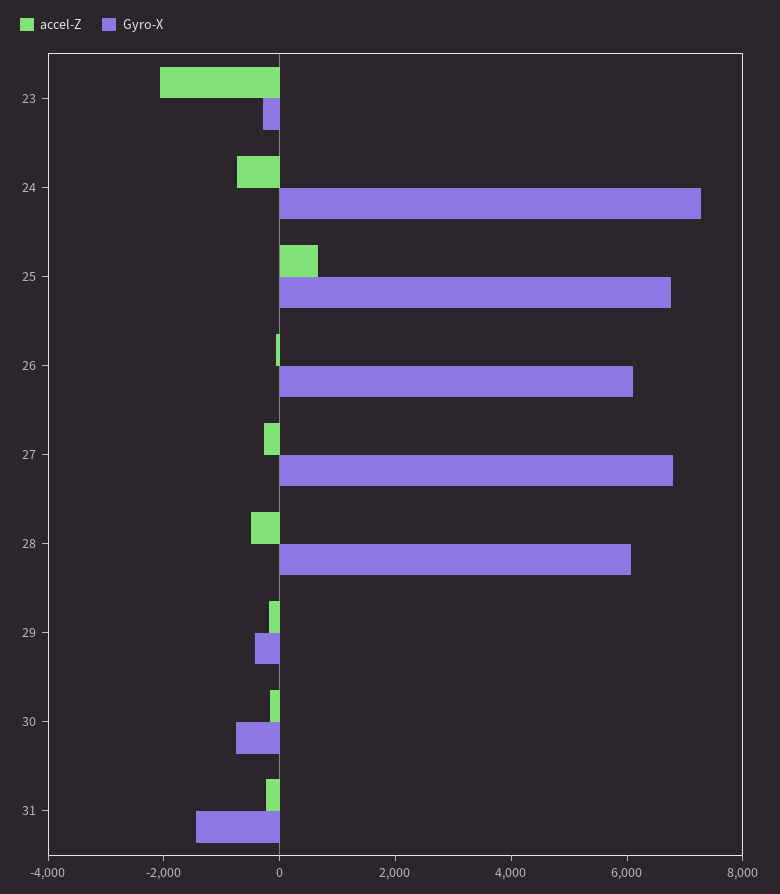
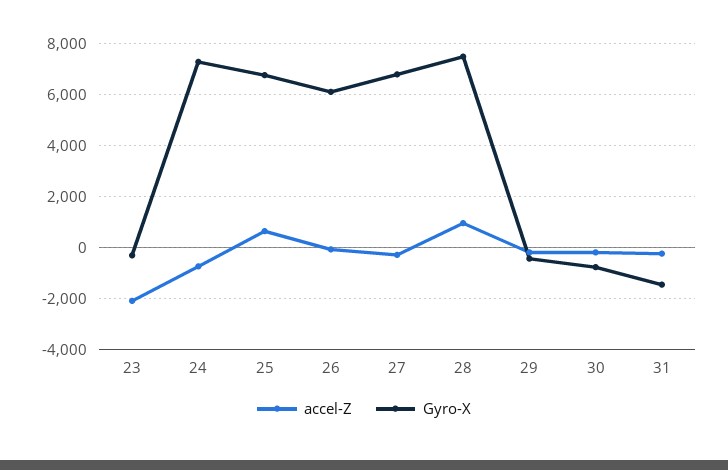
accel-Z, 28: -500 -> 1000
Gyro-X, 28: 6000 -> 7500

